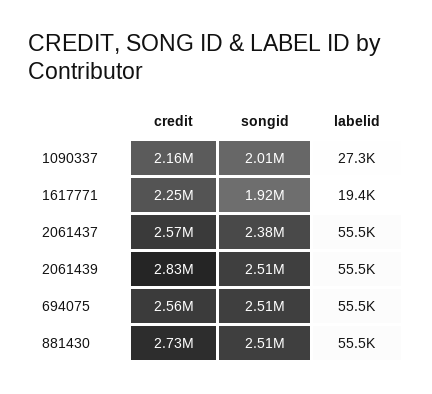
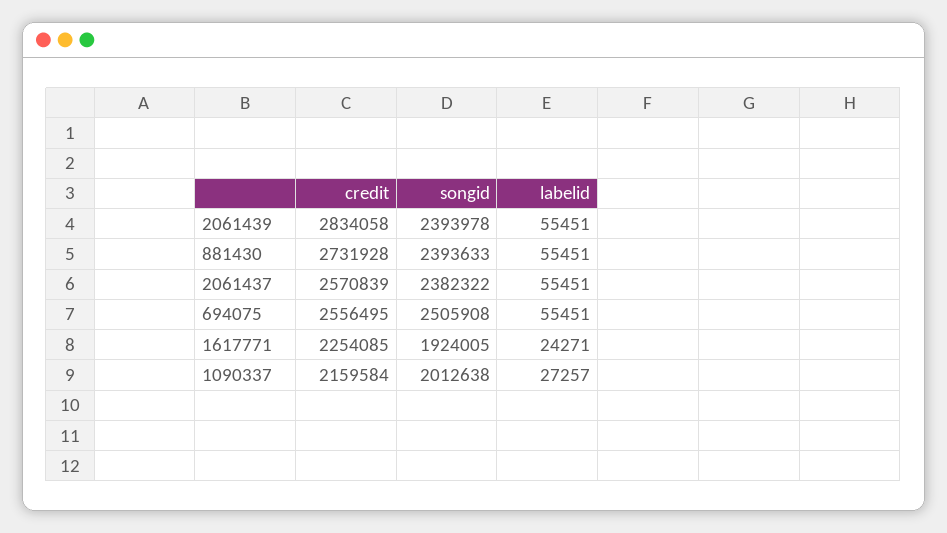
labelid, 1617771: 19400 -> 24271
songid, 2061439: 2510000 -> 2393978
songid, 881430: 2510000 -> 2393633

